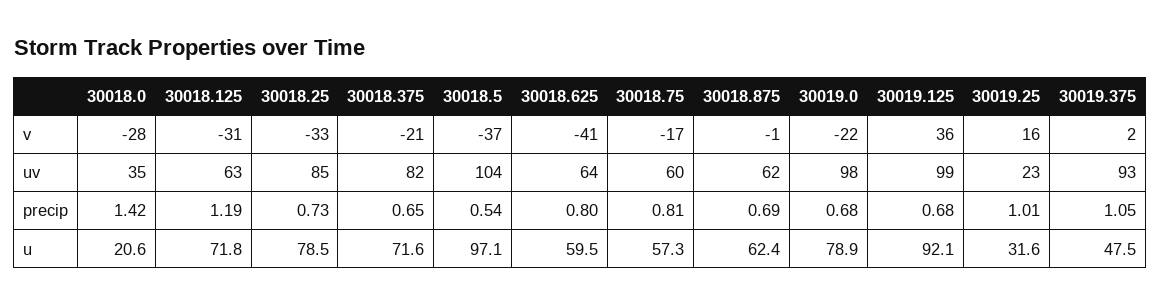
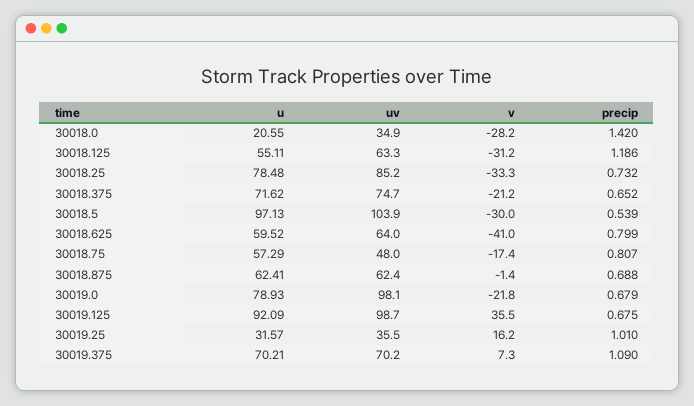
30018.5, v: -37 -> -30
30019.375, v: 2 -> 7.3
30018.375, uv: 82 -> 74.7
30018.75, uv: 60 -> 48
30019.25, uv: 23 -> 35.5
30019.375, uv: 93 -> 70.2
30019.375, precip: 1.05 -> 1.09
30018.125, u: 71.8 -> 55.11
30019.375, u: 47.5 -> 70.21

